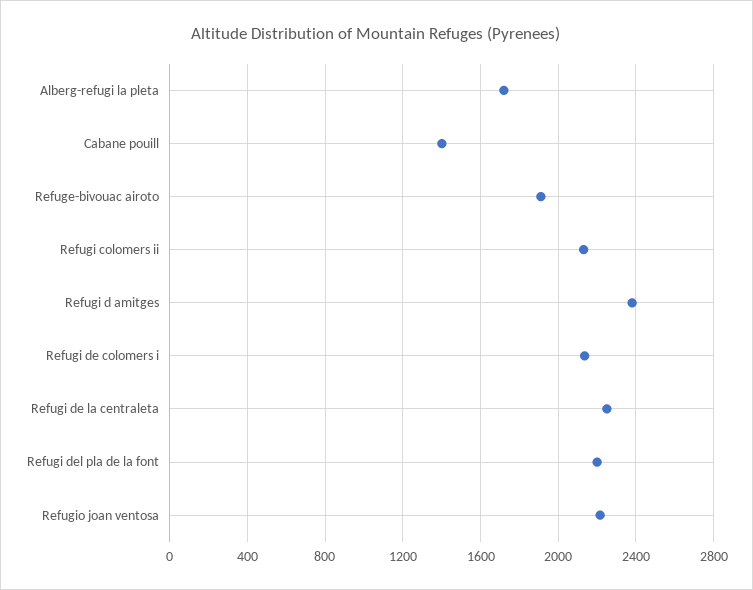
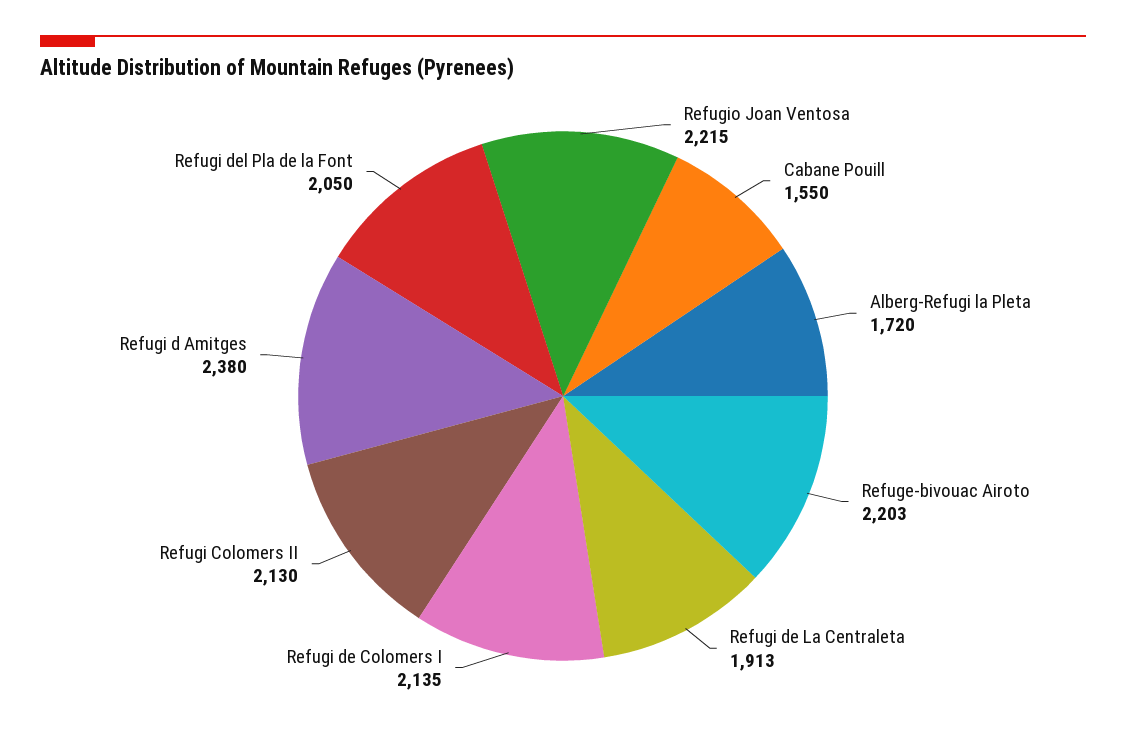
Cabane pouill: 1400 -> 1550
Refuge-bivouac airoto: 1900 -> 2203
Refugi de la centraleta: 2250 -> 1913
Refugi del pla de la font: 2200 -> 2050

